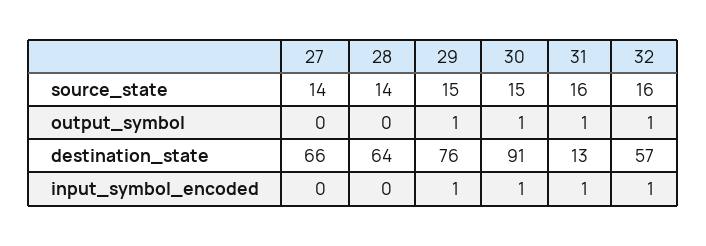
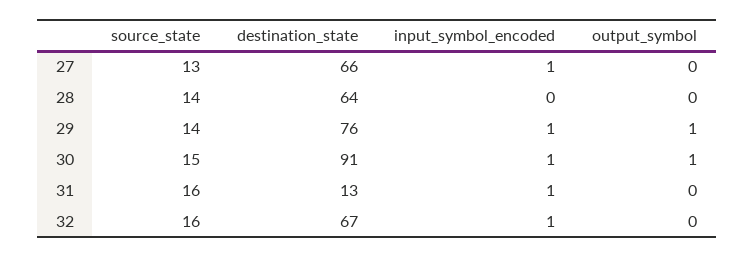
27, source_state: 14 -> 13
29, source_state: 15 -> 14
31, output_symbol: 1 -> 0
32, output_symbol: 1 -> 0
32, destination_state: 57 -> 67
27, input_symbol_encoded: 0 -> 1

